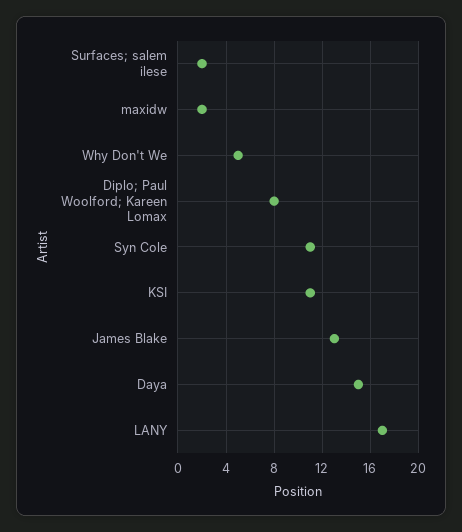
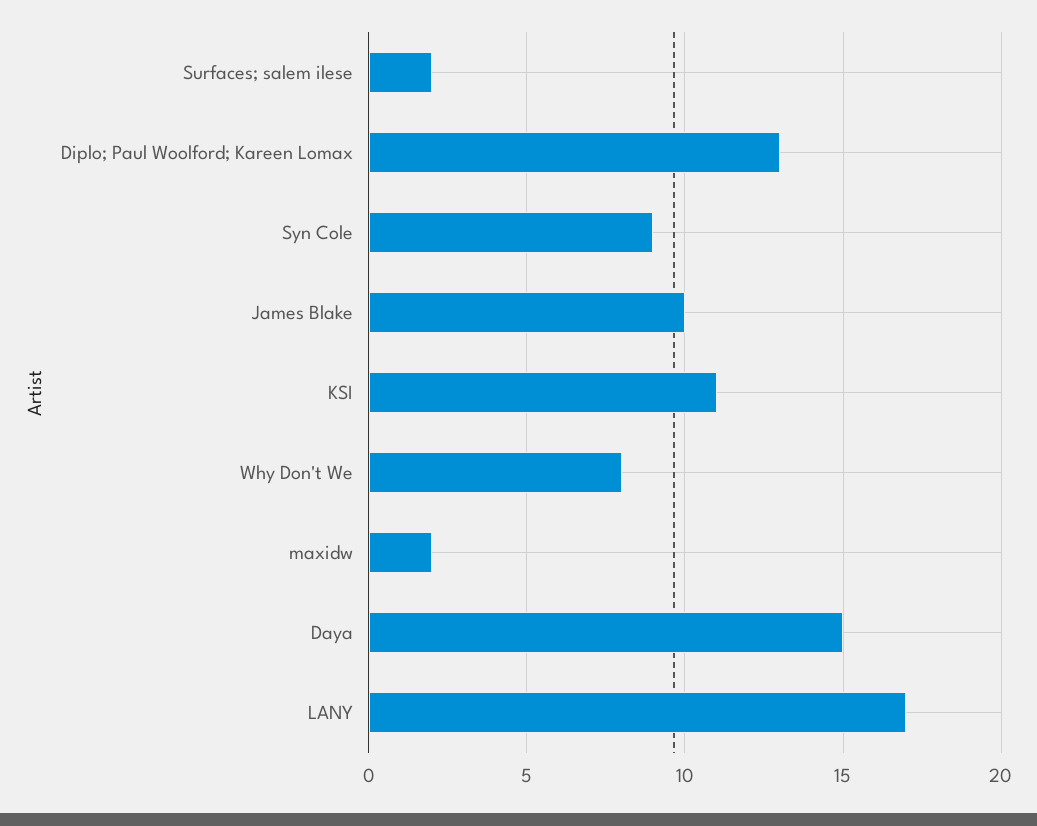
Why Don't We: 5 -> 8
Diplo; Paul Woolford; Kareen Lomax: 8 -> 13
Syn Cole: 11 -> 9
James Blake: 13 -> 10

